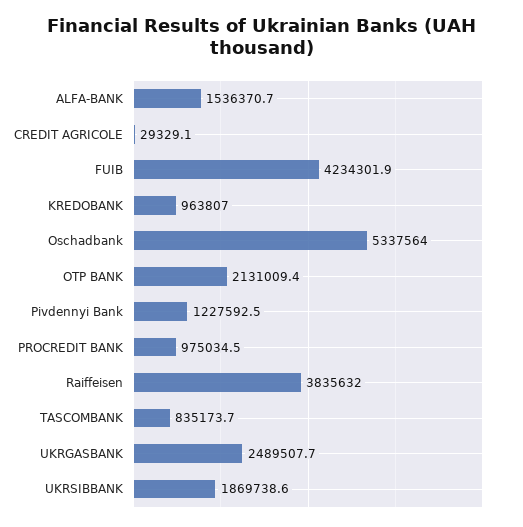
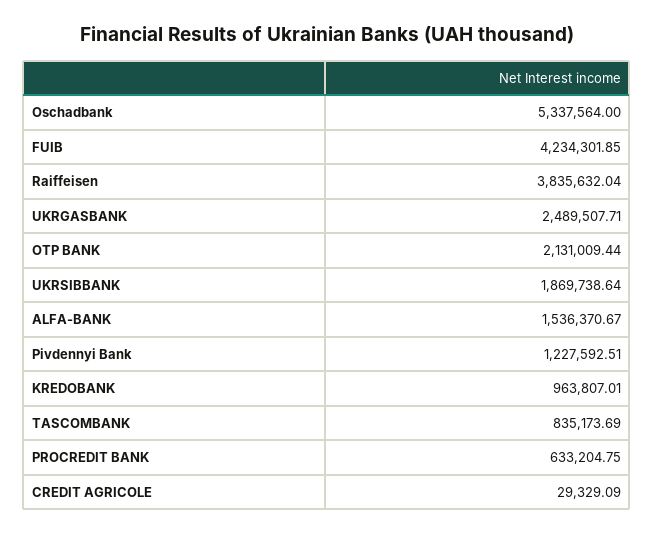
PROCREDIT BANK: 975034.5 -> 633204.75

